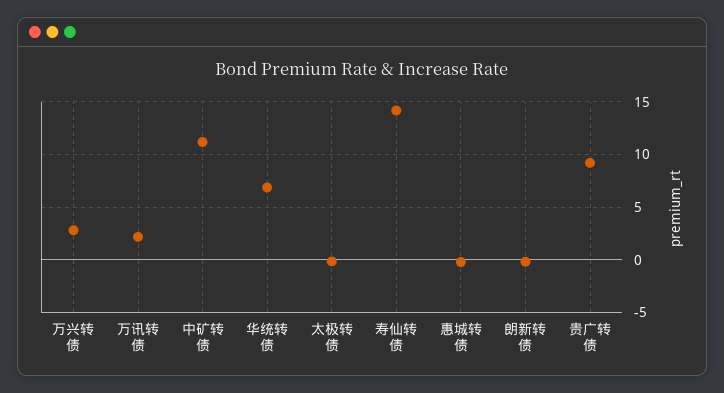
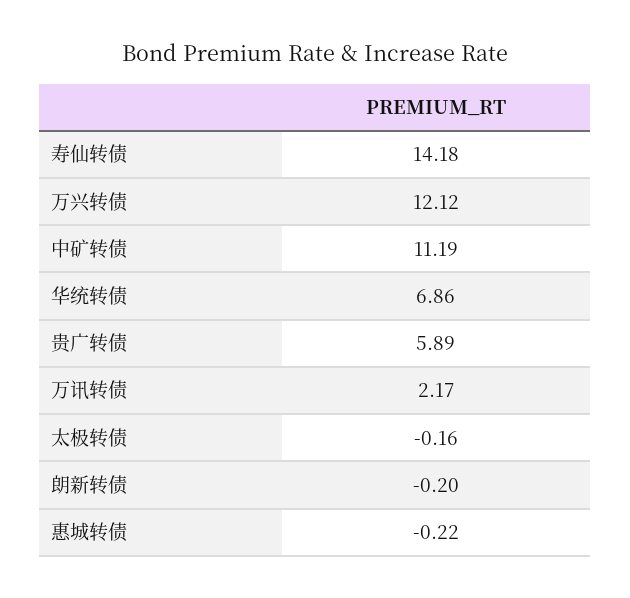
万兴转债: 3 -> 12.12
贵广转债: 9 -> 5.89

